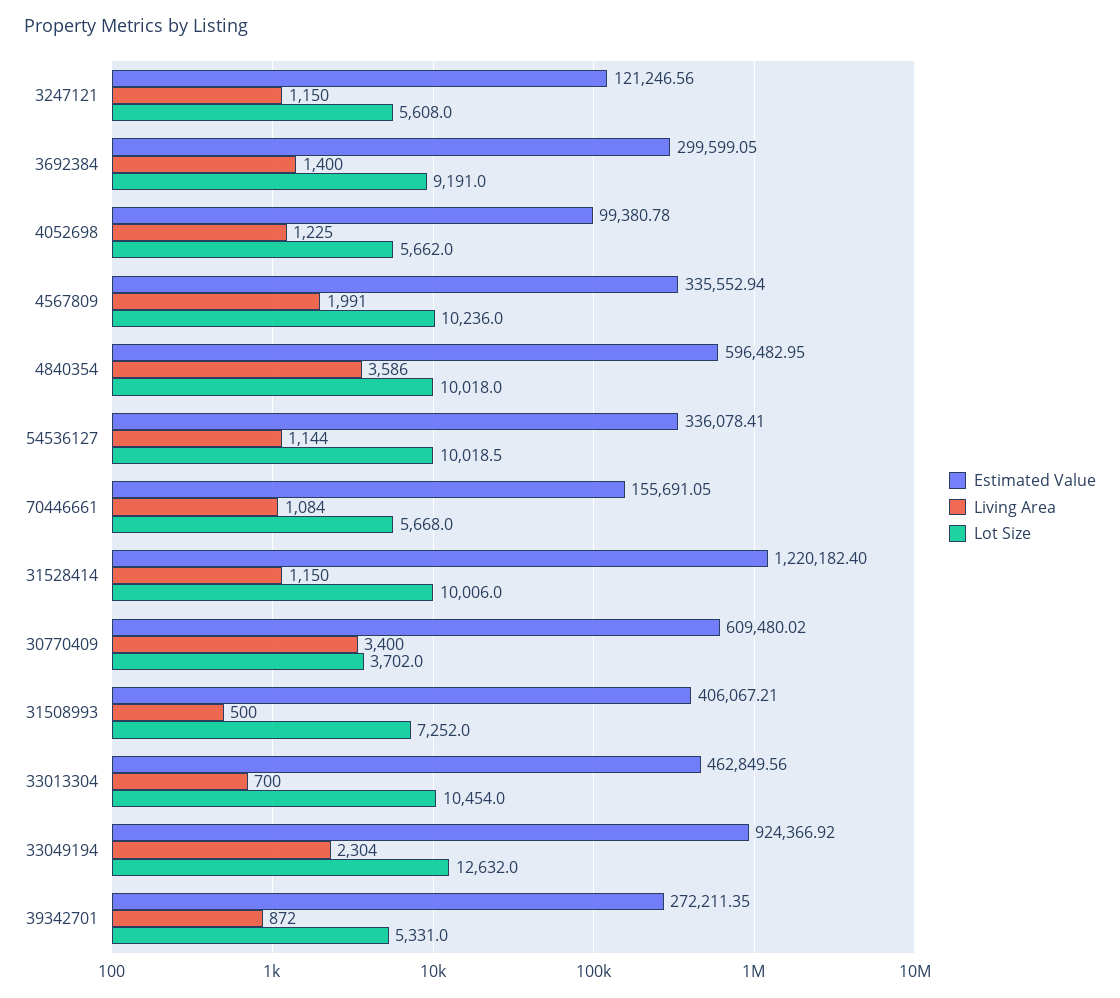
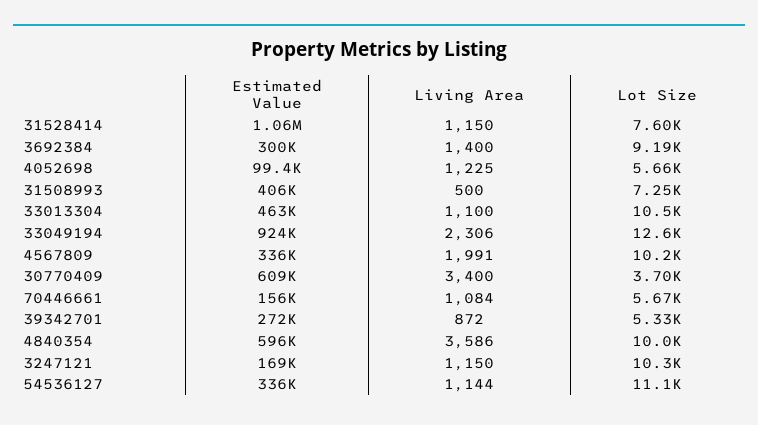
Estimated Value, 3247121: 121246.56 -> 169000
Lot Size, 3247121: 5608 -> 10300
Lot Size, 54536127: 10018.5 -> 11100
Estimated Value, 31528414: 1220182.4 -> 1060000
Lot Size, 31528414: 10006 -> 7600
Living Area, 33013304: 700 -> 1100
Living Area, 33049194: 2304 -> 2306

